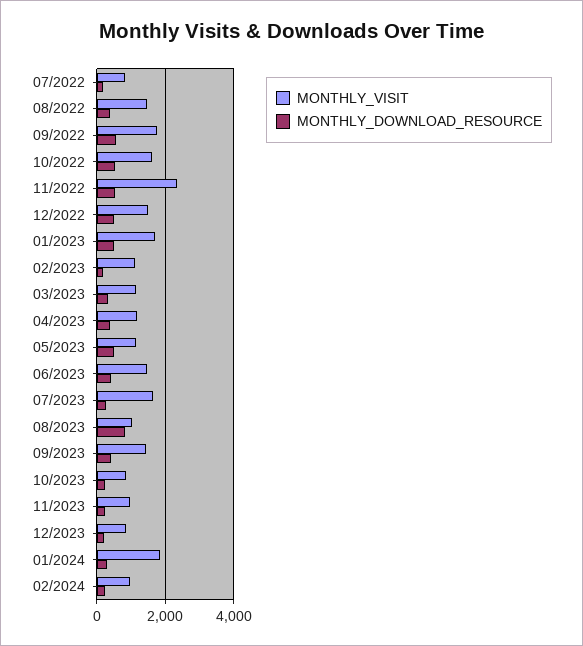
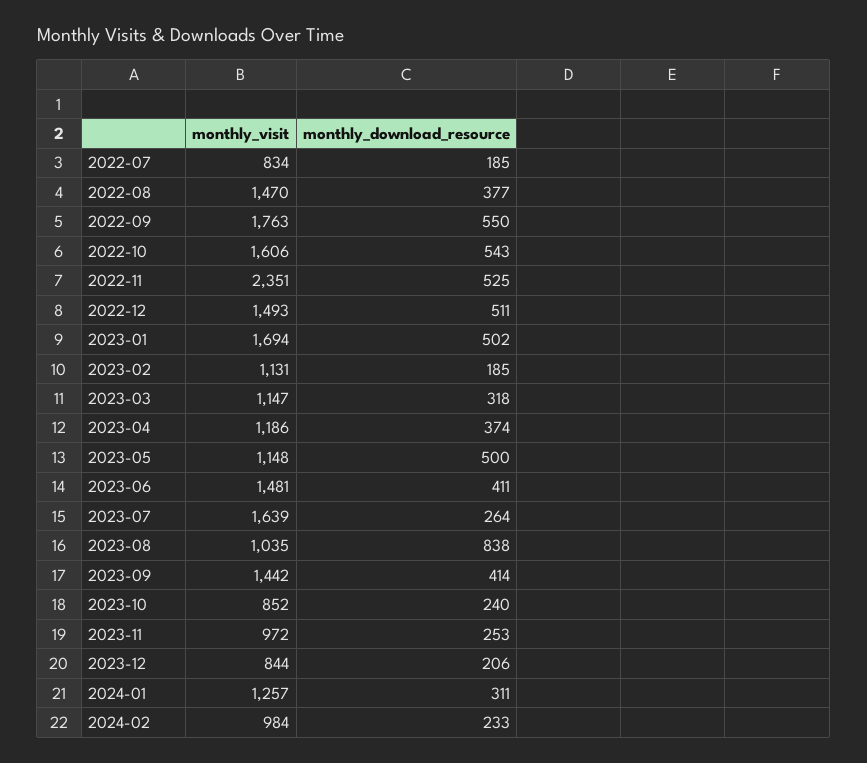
MONTHLY_VISIT, 01/2024: 1800 -> 1257

